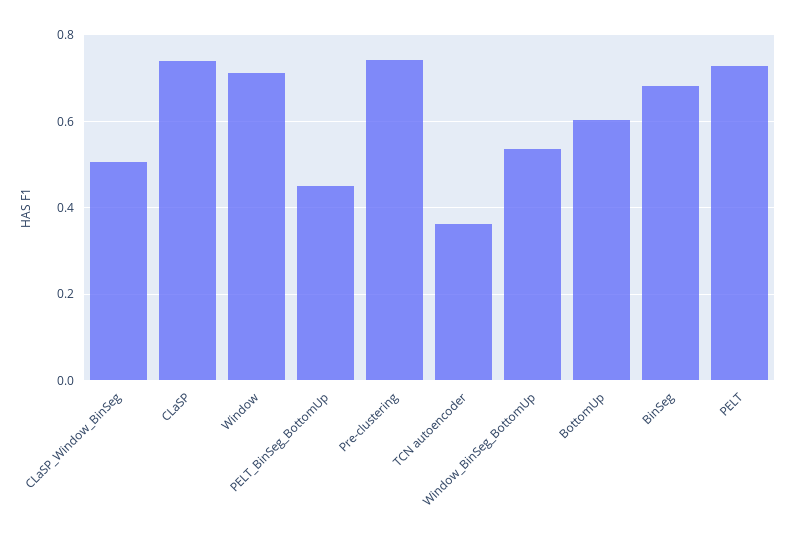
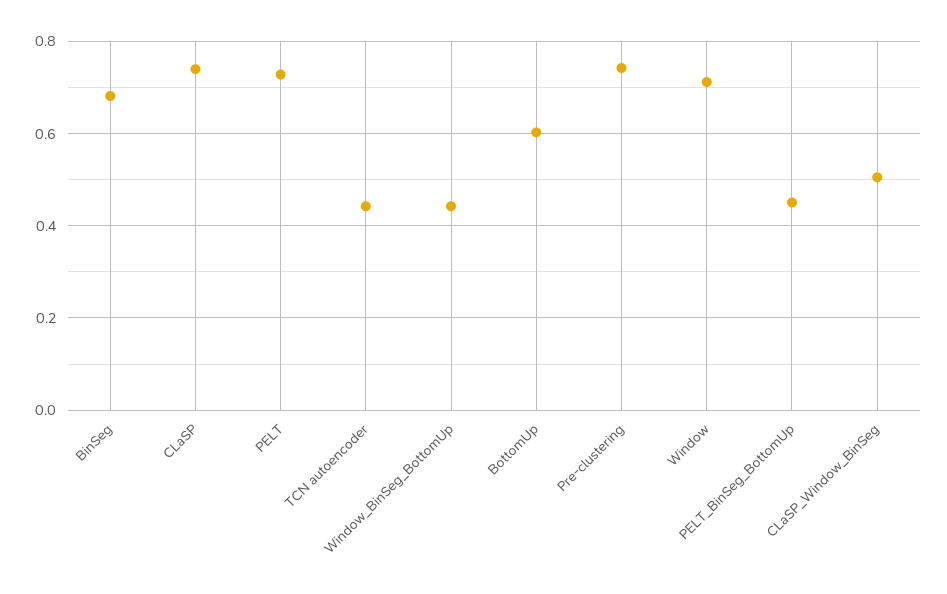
TCN autoencoder: 0.36 -> 0.44
Window_BinSeg_BottomUp: 0.54 -> 0.44

